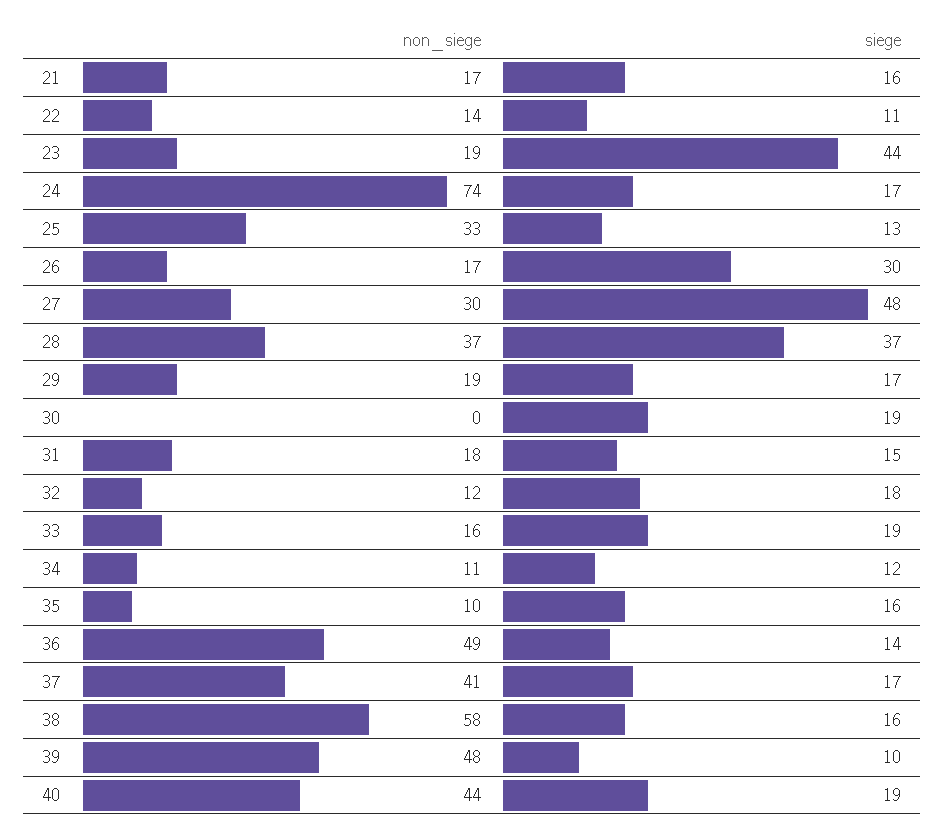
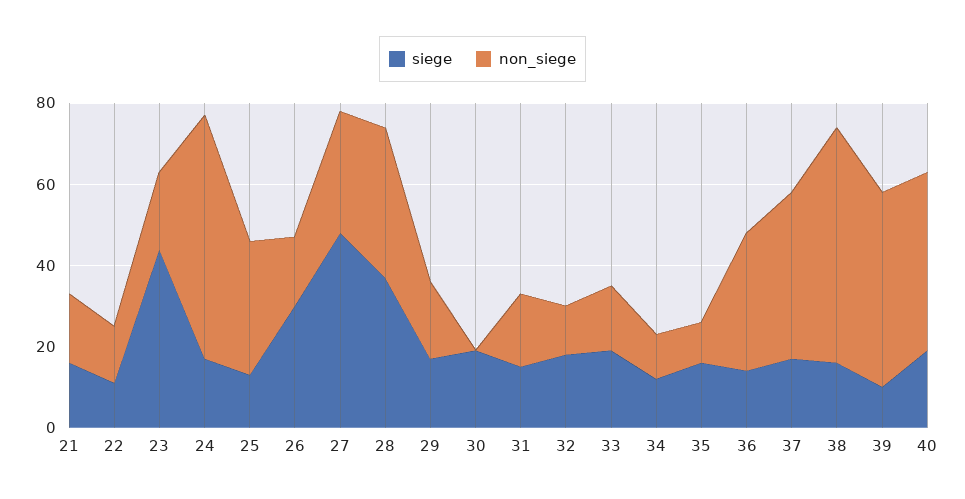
non_siege, 24: 74 -> 60
non_siege, 36: 49 -> 35

